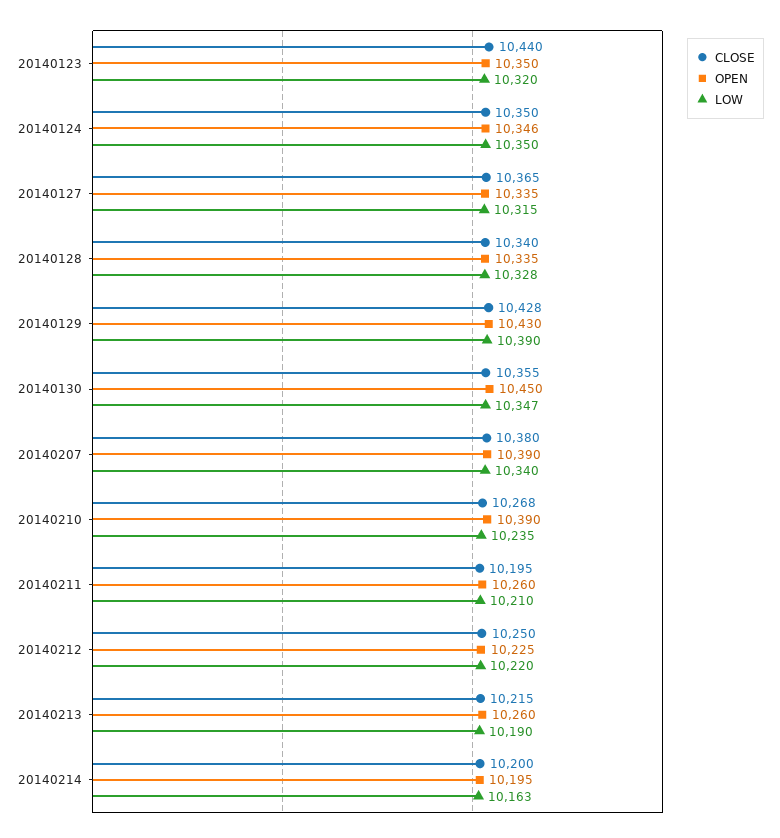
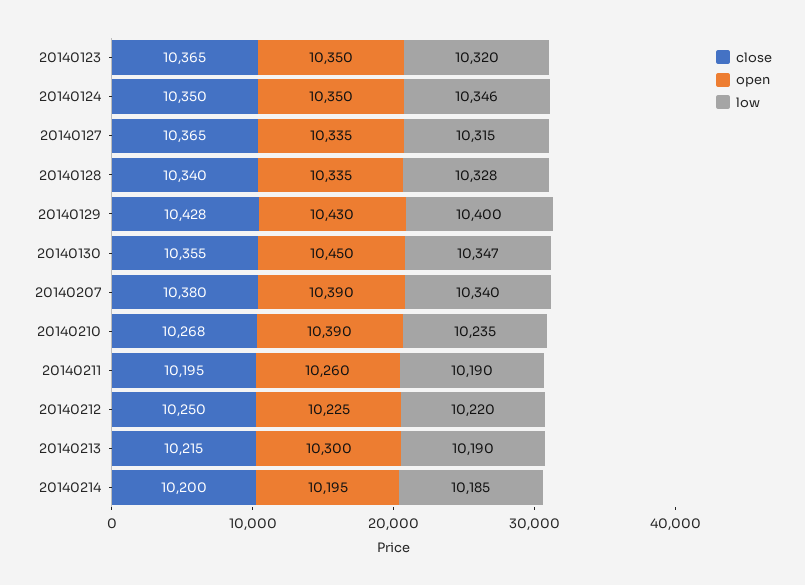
CLOSE, 20140123: 10440 -> 10365
OPEN, 20140124: 10346 -> 10350
LOW, 20140124: 10350 -> 10346
LOW, 20140129: 10390 -> 10400
LOW, 20140211: 10210 -> 10190
OPEN, 20140213: 10260 -> 10300
LOW, 20140214: 10163 -> 10185

